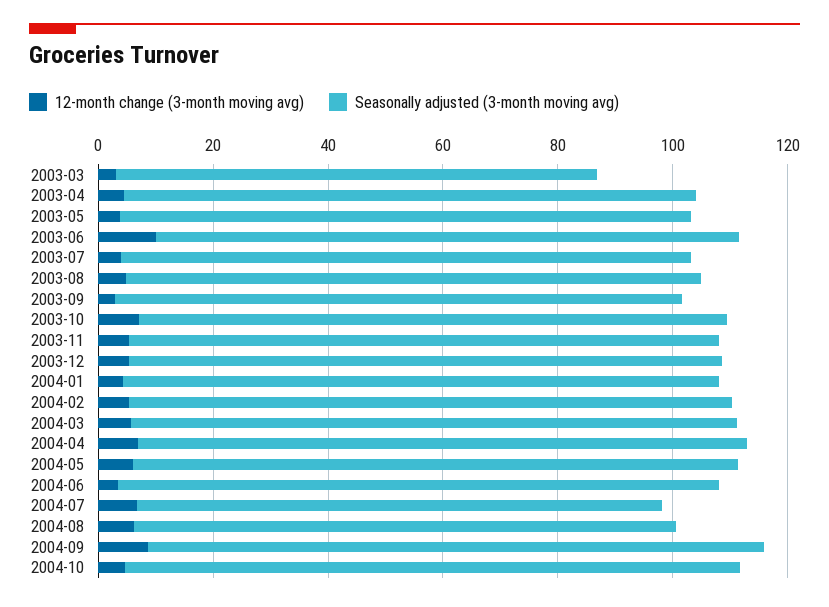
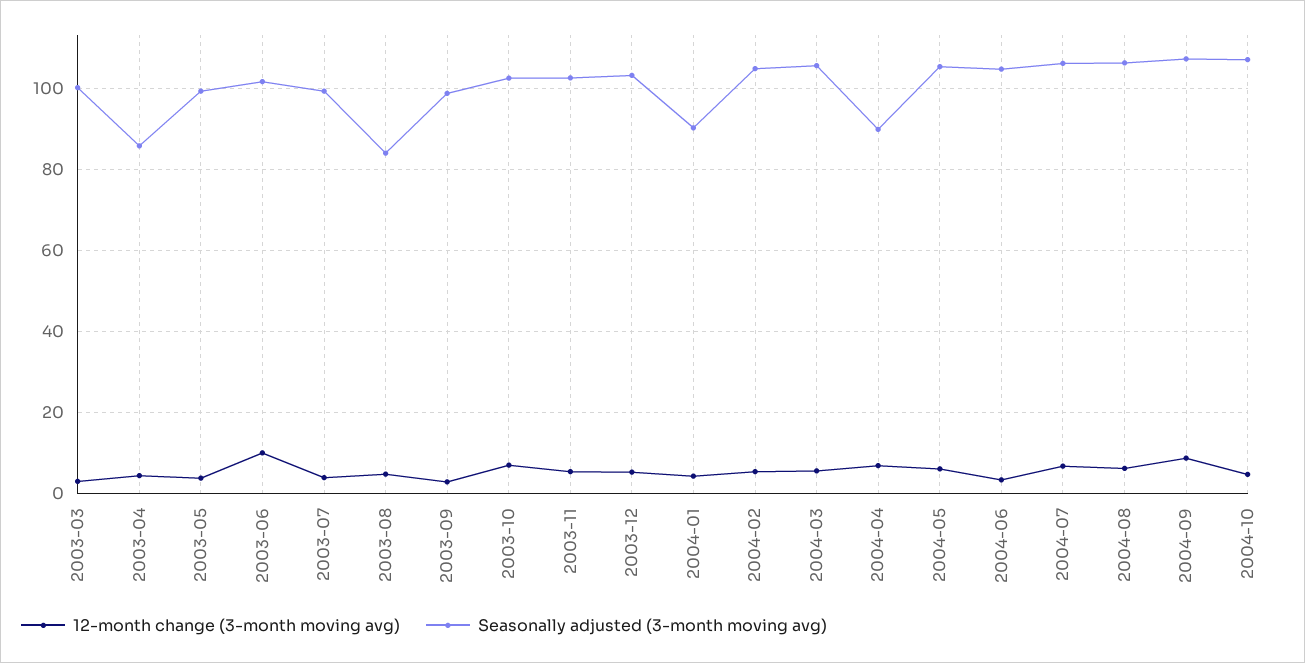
Seasonally adjusted (3-month moving avg), 2003-03: 85 -> 100
Seasonally adjusted (3-month moving avg), 2003-04: 100 -> 86
Seasonally adjusted (3-month moving avg), 2003-08: 100 -> 84
Seasonally adjusted (3-month moving avg), 2004-01: 105 -> 90
Seasonally adjusted (3-month moving avg), 2004-04: 105 -> 90
Seasonally adjusted (3-month moving avg), 2004-07: 90 -> 106
Seasonally adjusted (3-month moving avg), 2004-08: 95 -> 106

